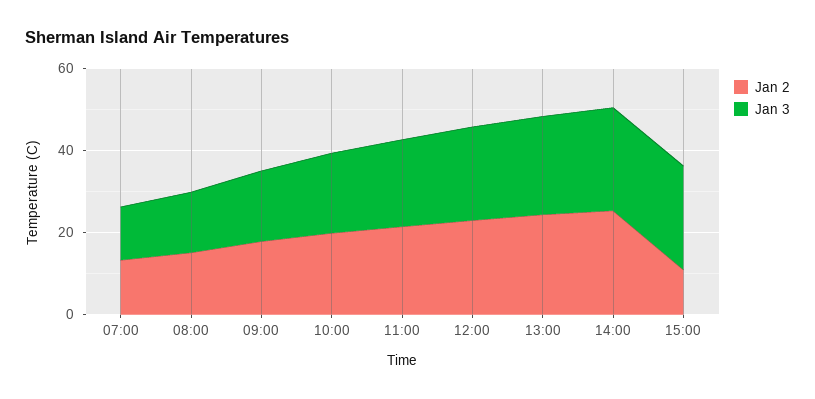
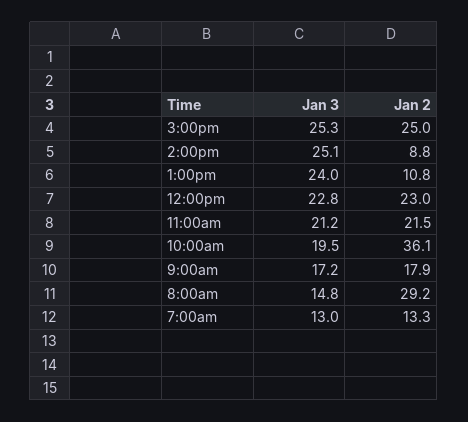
Jan 2, 08:00: 15 -> 29.2
Jan 2, 10:00: 20 -> 36.1
Jan 2, 13:00: 25 -> 10.8
Jan 2, 14:00: 25 -> 8.8
Jan 2, 15:00: 10 -> 25

